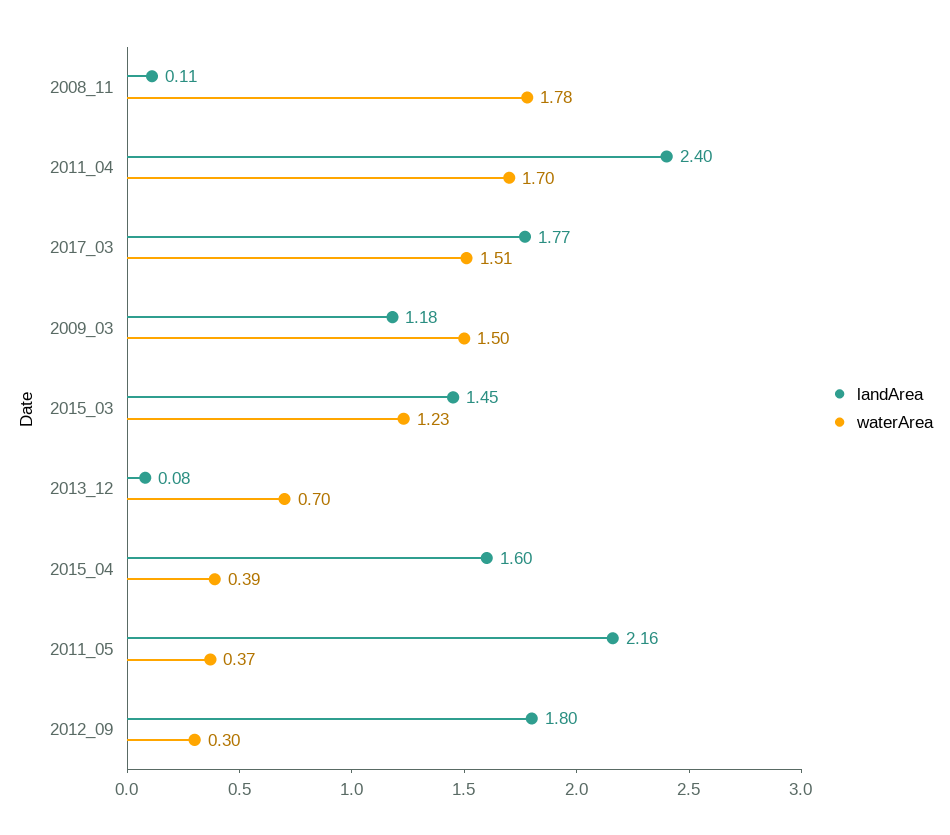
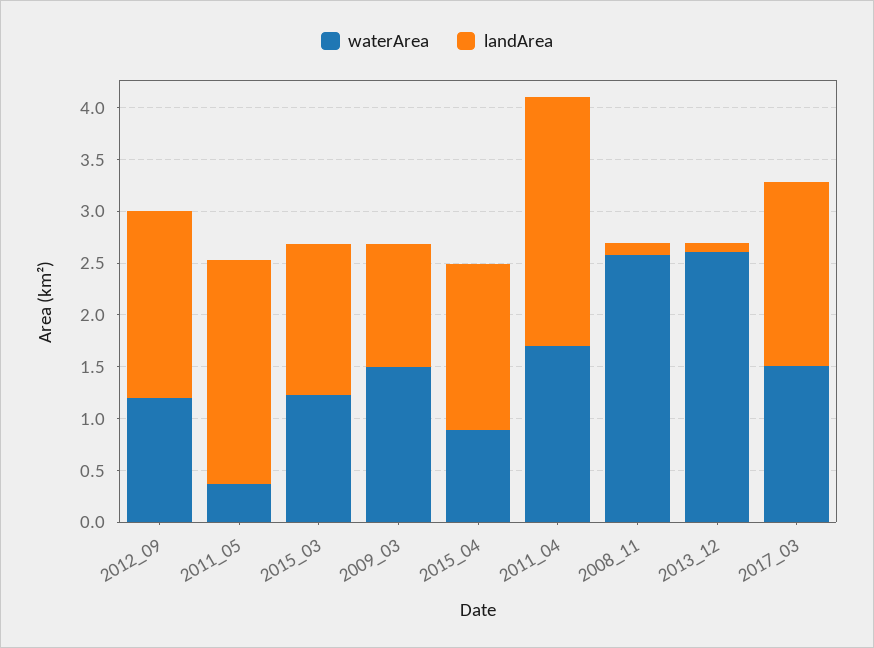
waterArea, 2008_11: 1.78 -> 2.6
waterArea, 2013_12: 0.7 -> 2.6
waterArea, 2015_04: 0.39 -> 0.9
waterArea, 2012_09: 0.3 -> 1.2

